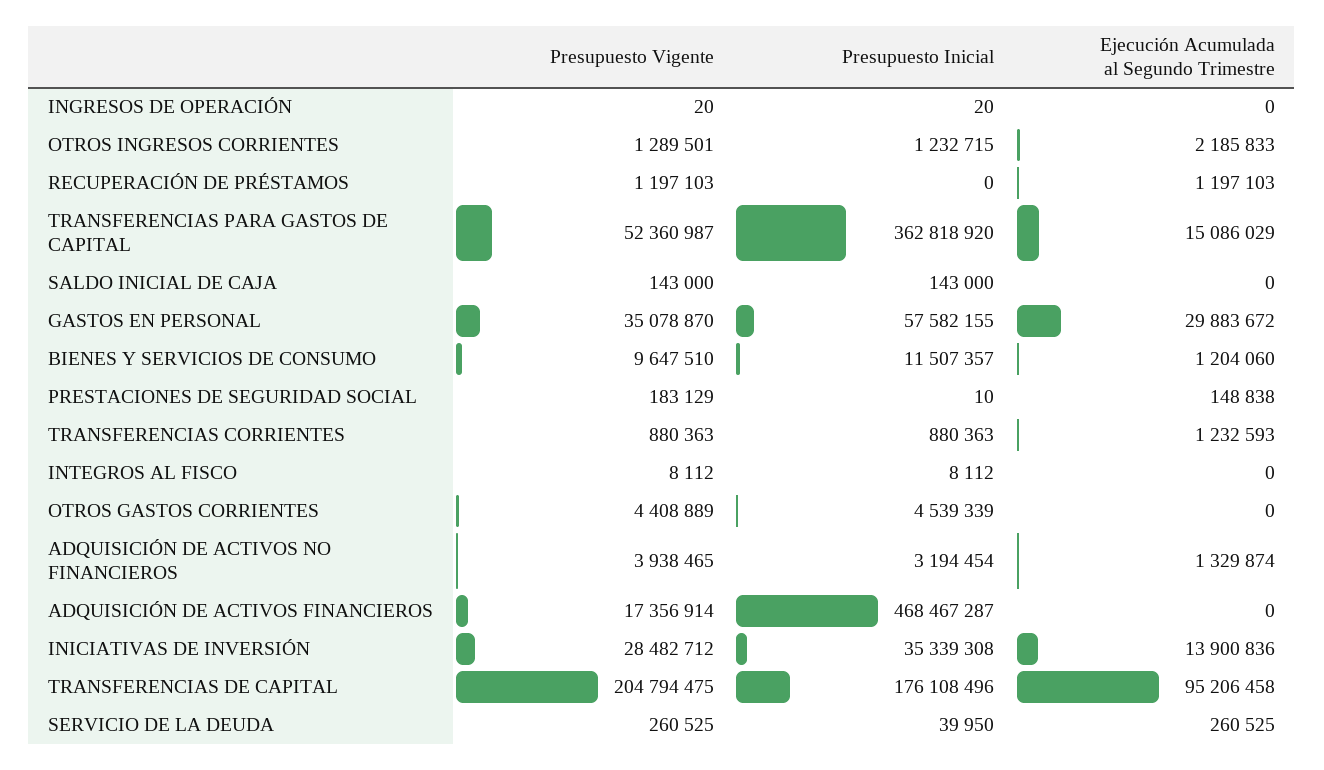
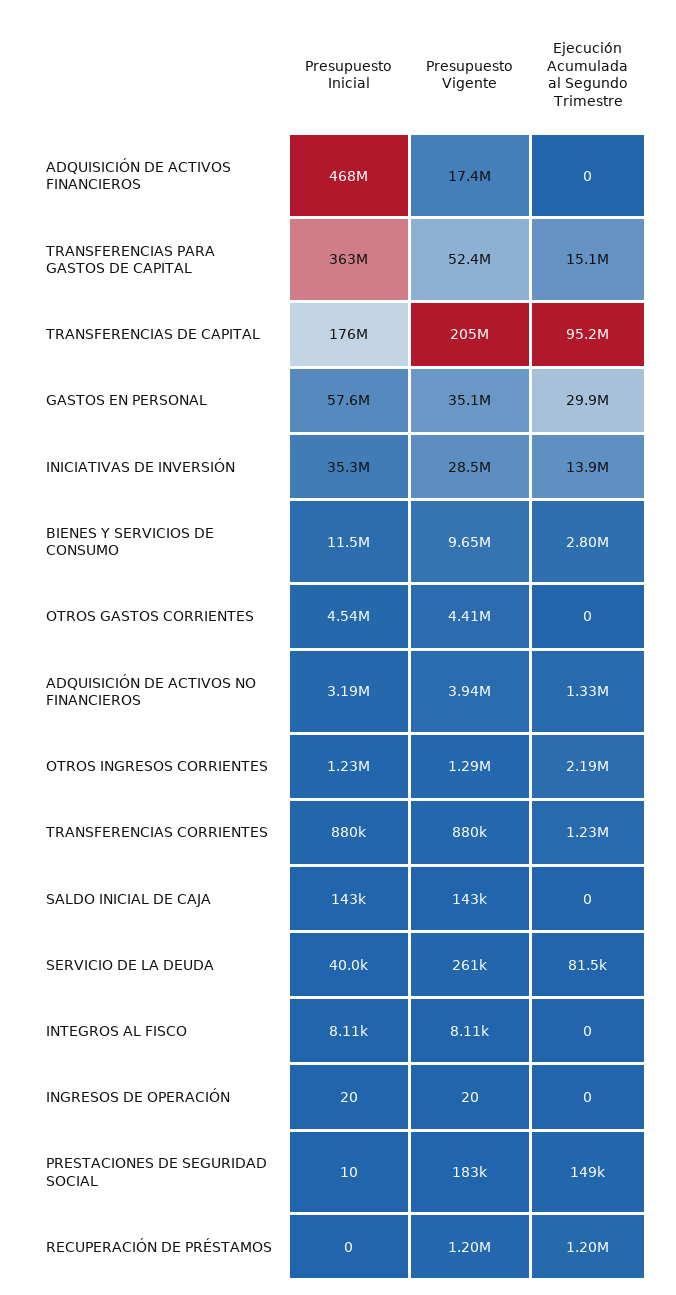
Ejecución Acumulada al Segundo Trimestre, BIENES Y SERVICIOS DE CONSUMO: 1204060 -> 2800000
Ejecución Acumulada al Segundo Trimestre, SERVICIO DE LA DEUDA: 260525 -> 81500

